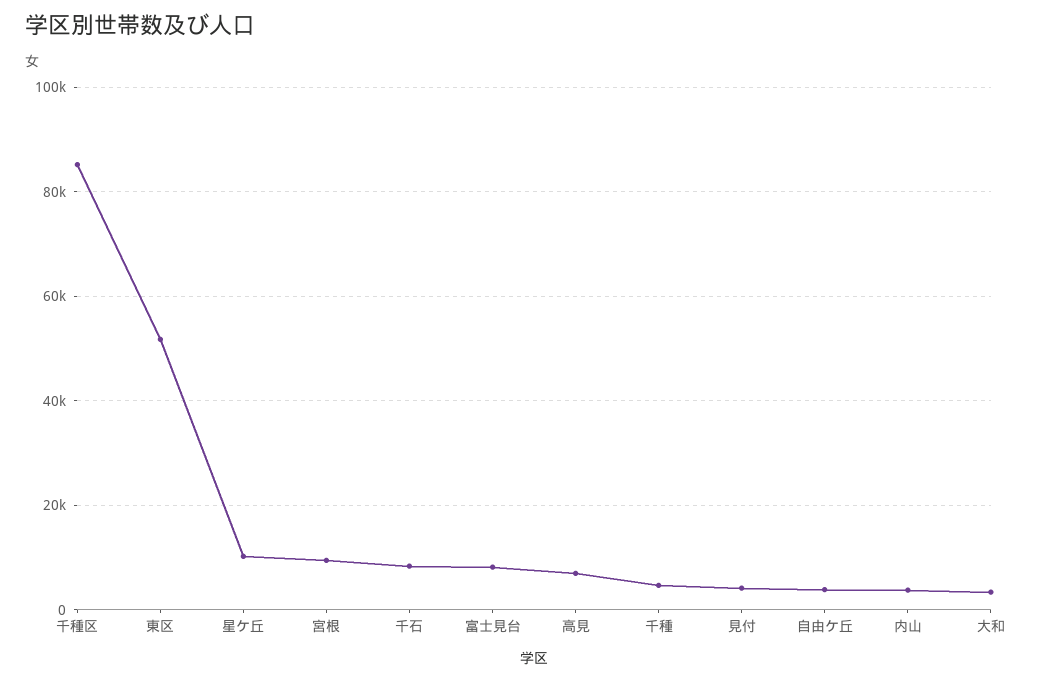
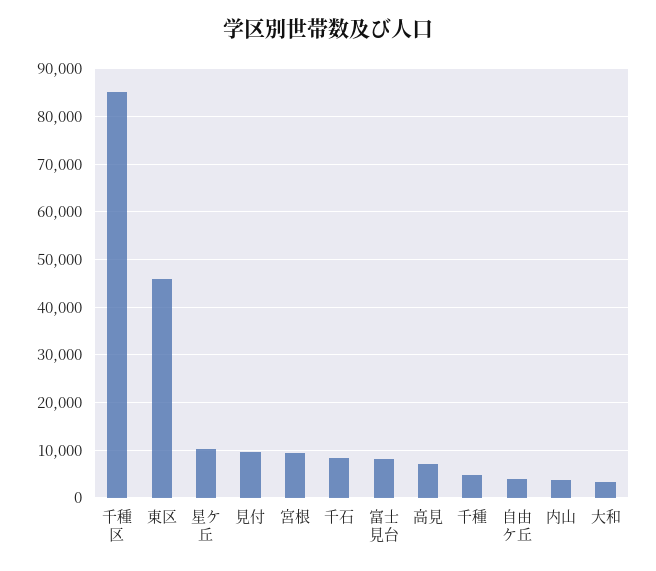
東区: 52000 -> 46000
見付: 4000 -> 10000

